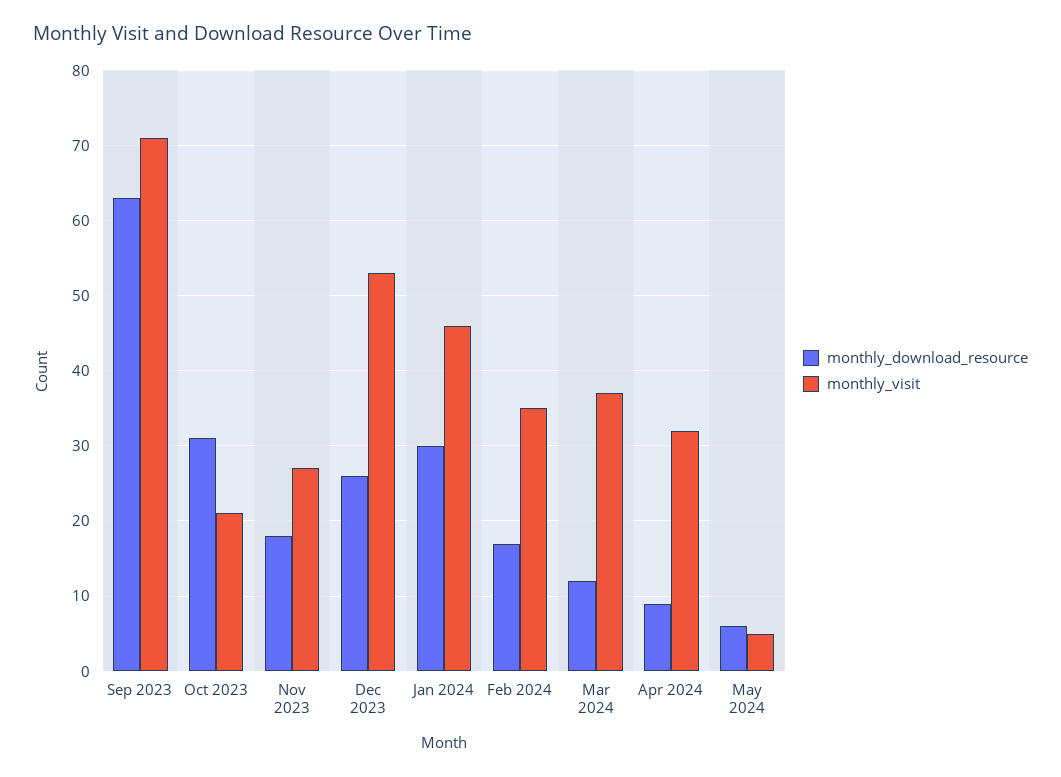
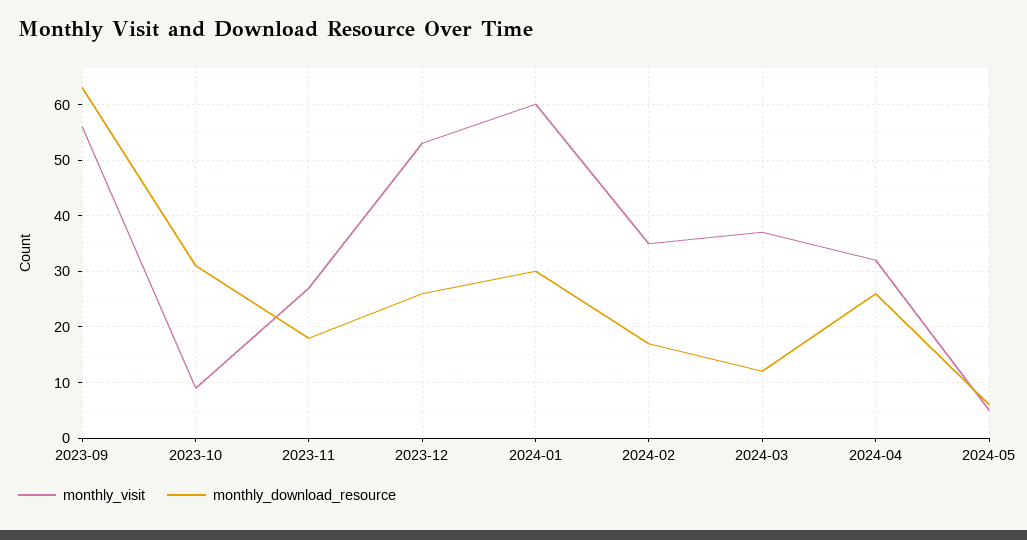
monthly_visit, Sep 2023: 71 -> 55
monthly_visit, Oct 2023: 21 -> 10
monthly_visit, Jan 2024: 46 -> 60
monthly_download_resource, Apr 2024: 9 -> 25

